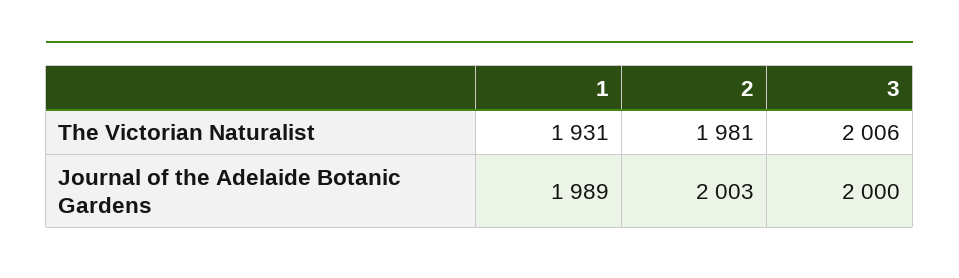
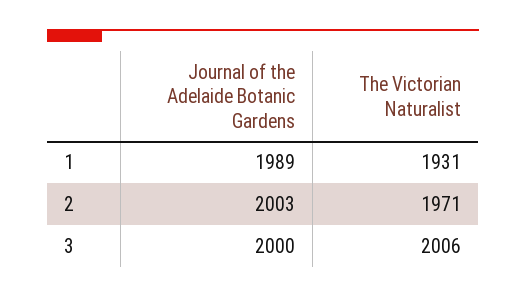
2, The Victorian Naturalist: 1981 -> 1971

